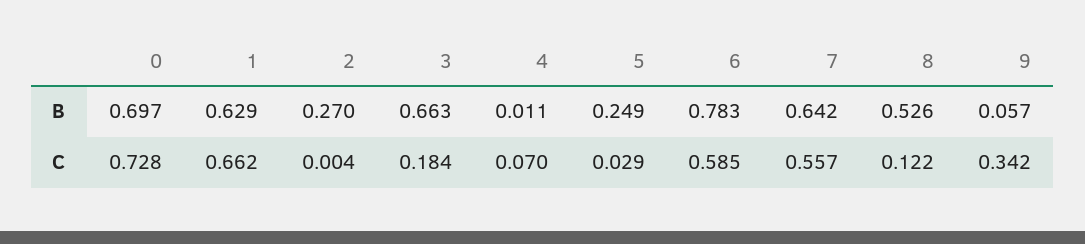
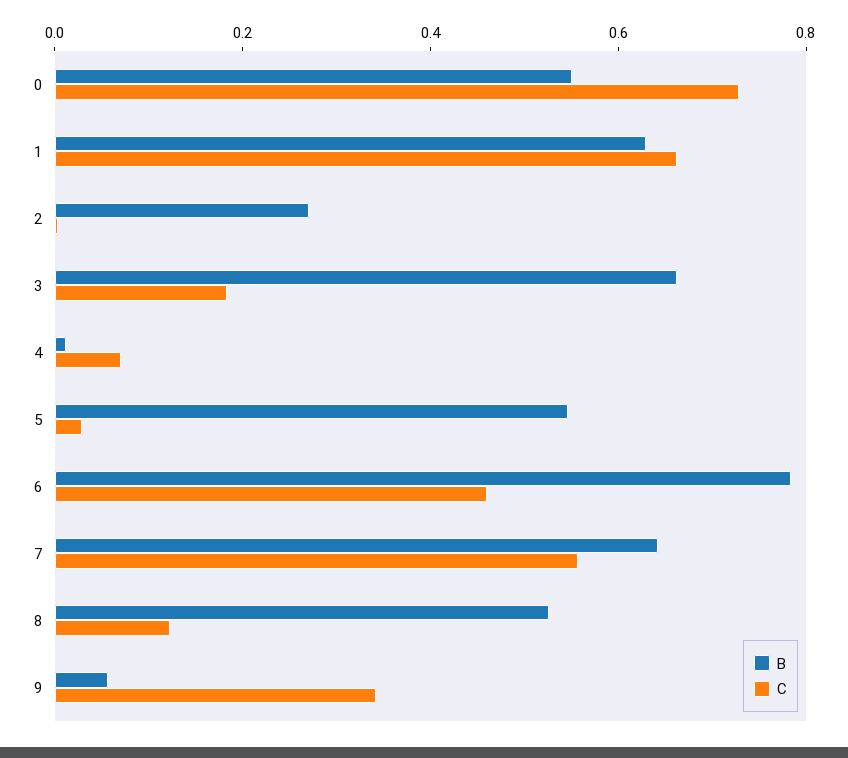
B, 0: 0.697 -> 0.55
B, 5: 0.249 -> 0.55
C, 6: 0.585 -> 0.45

